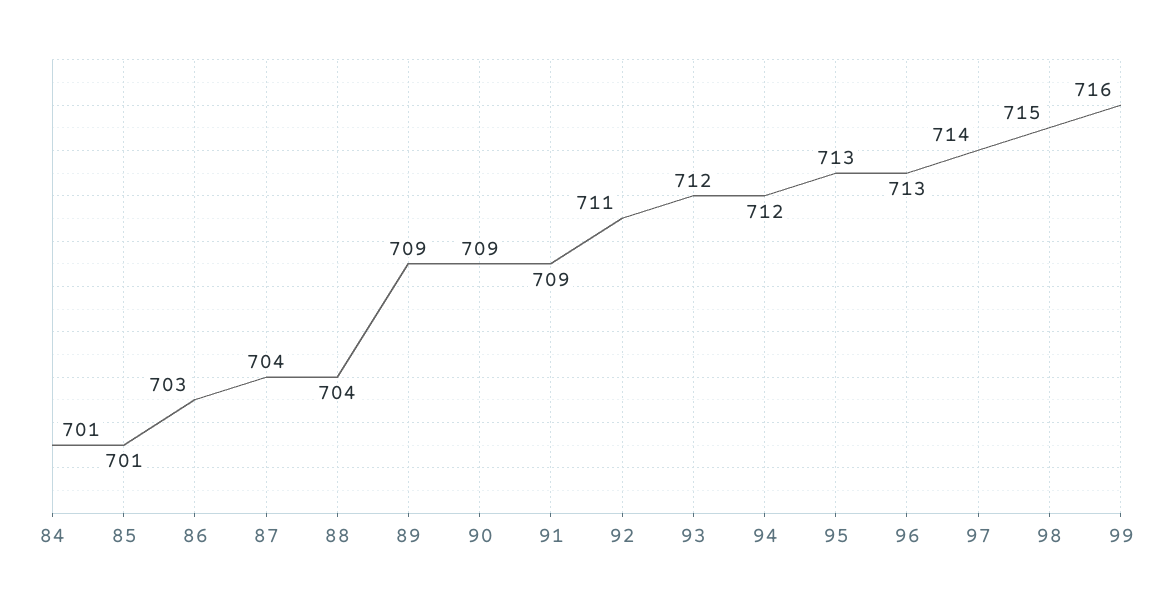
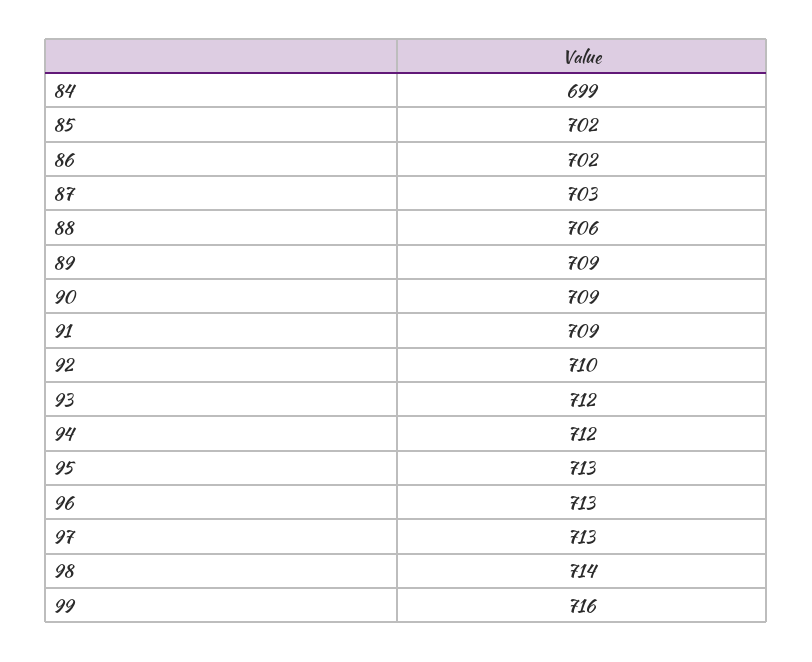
84: 701 -> 699
85: 701 -> 702
86: 703 -> 702
87: 704 -> 703
88: 704 -> 706
92: 711 -> 710
97: 714 -> 713
98: 715 -> 714

